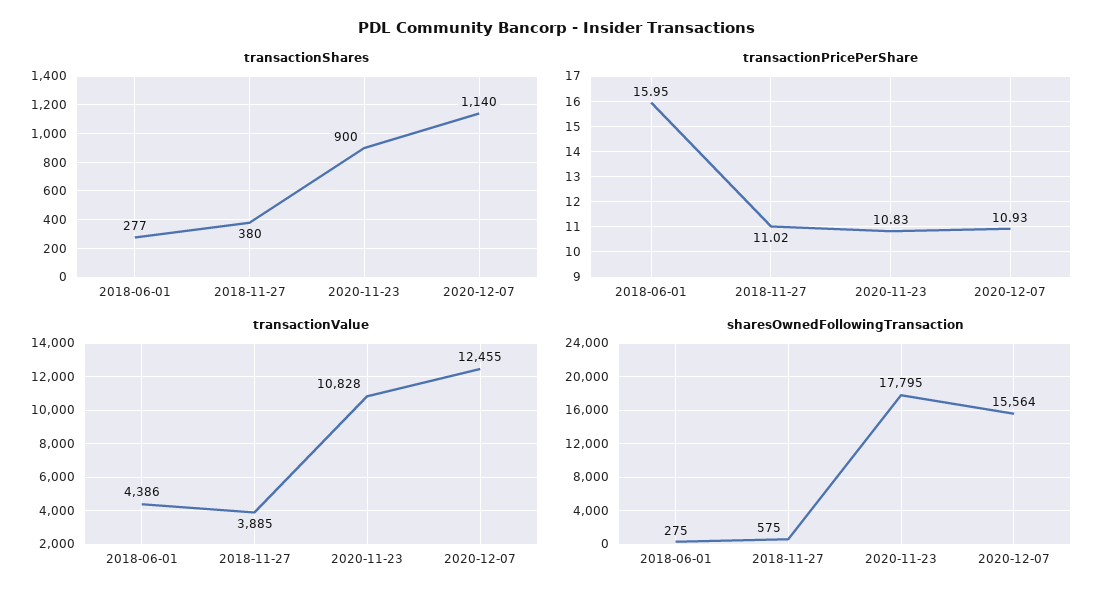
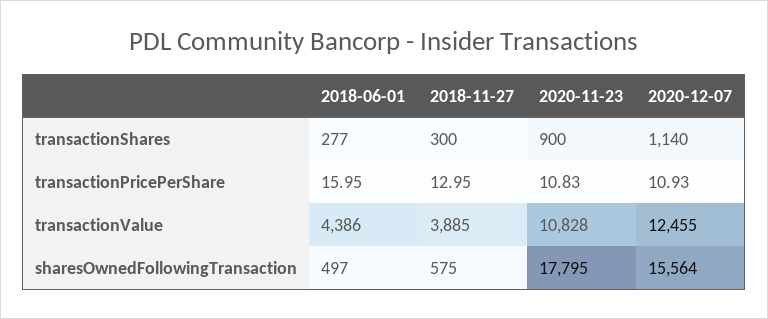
transactionShares, 2018-11-27: 380 -> 300
transactionPricePerShare, 2018-11-27: 11.02 -> 12.95
sharesOwnedFollowingTransaction, 2018-06-01: 275 -> 497

